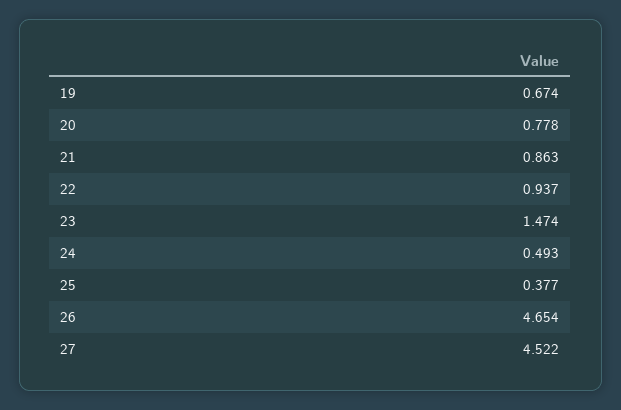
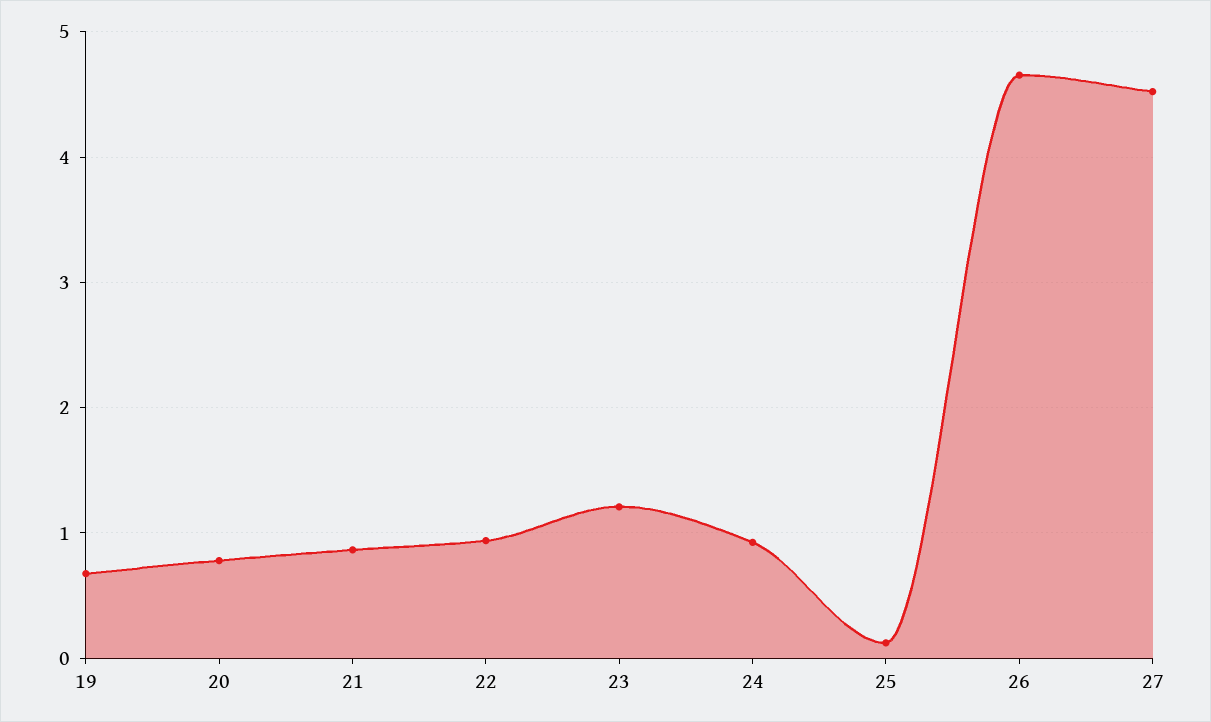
23: 1.474 -> 1.2
24: 0.493 -> 0.9
25: 0.377 -> 0.1

